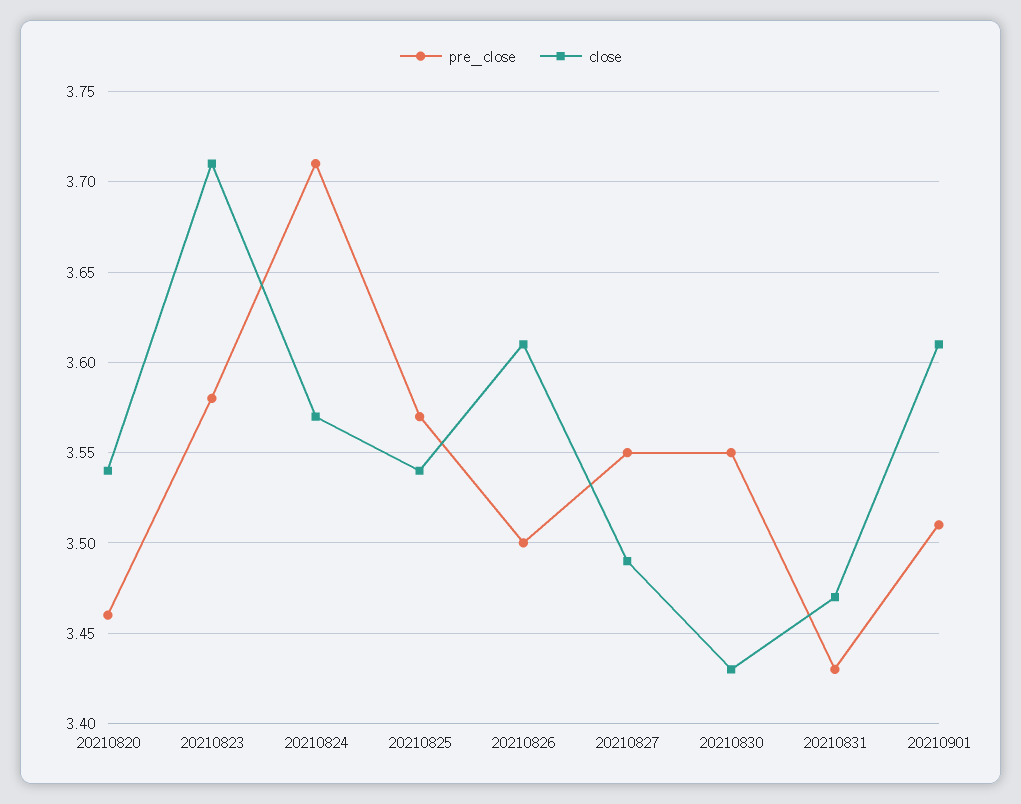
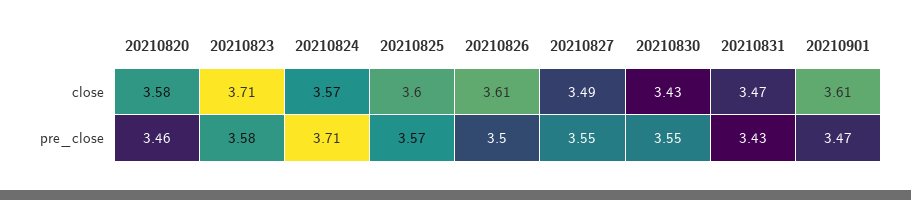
close, 20210820: 3.54 -> 3.58
close, 20210825: 3.54 -> 3.6
pre_close, 20210901: 3.51 -> 3.47

